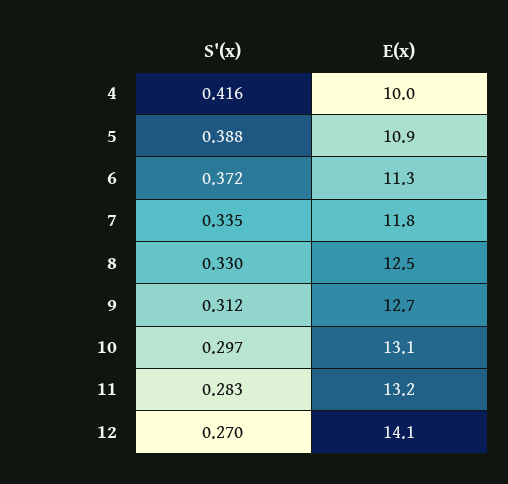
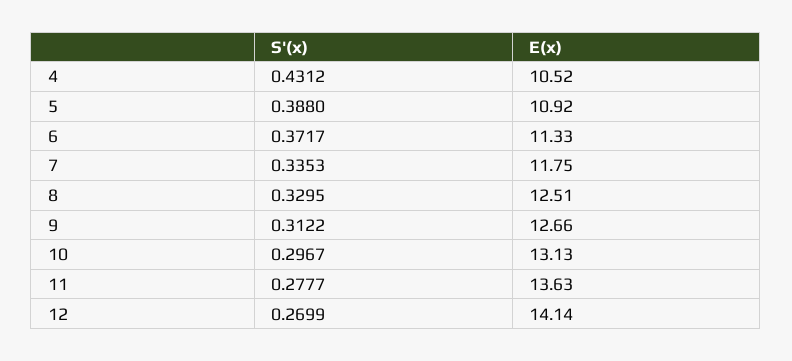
S'(x), 4: 0.416 -> 0.4312
E(x), 4: 10 -> 10.52
S'(x), 11: 0.283 -> 0.2777
E(x), 11: 13.2 -> 13.63

